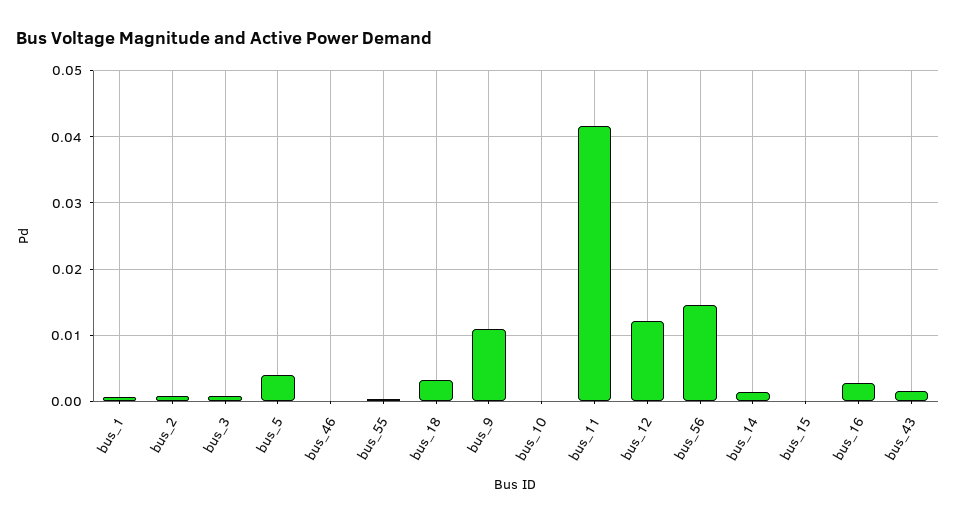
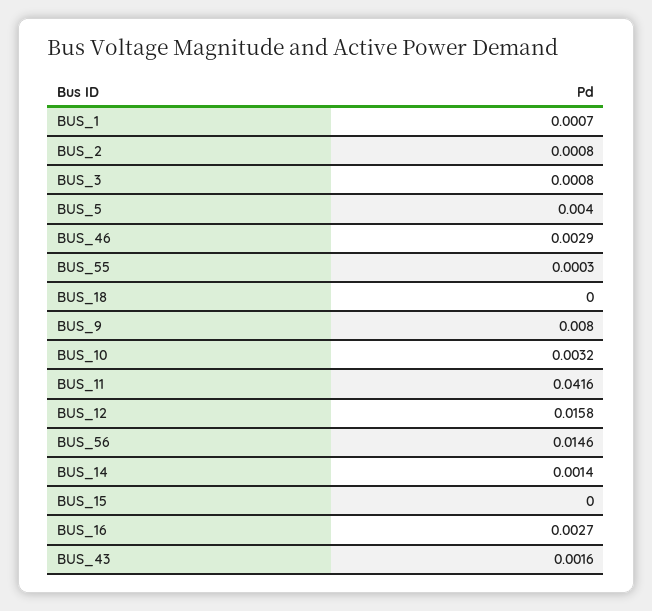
bus_46: 0 -> 0.0029
bus_18: 0.003 -> 0
bus_9: 0.011 -> 0.008
bus_10: 0 -> 0.0032
bus_12: 0.012 -> 0.0158

